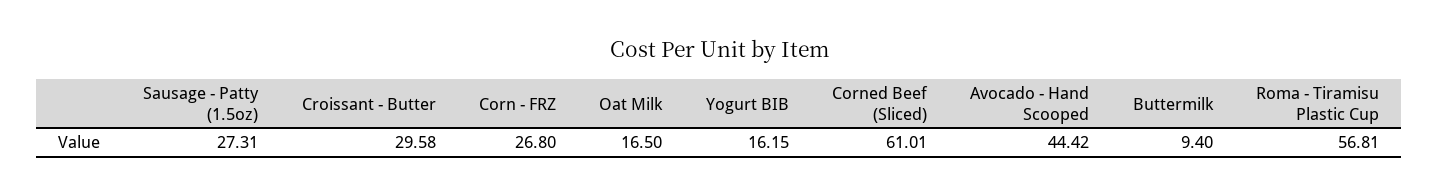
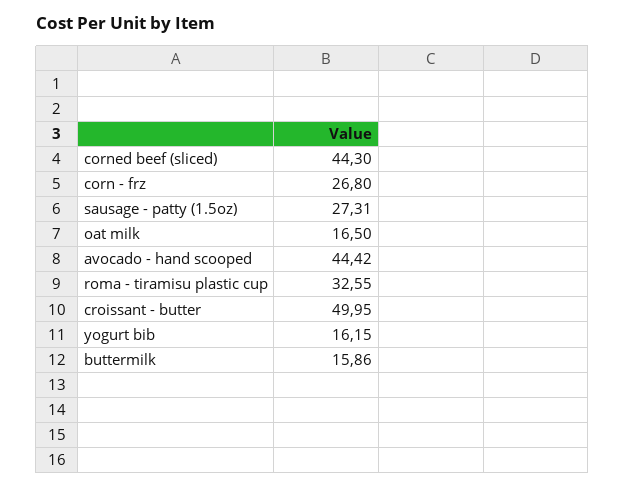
Croissant - Butter: 29.58 -> 49.95
Corned Beef (Sliced): 61.01 -> 44.3
Buttermilk: 9.4 -> 15.86
Roma - Tiramisu Plastic Cup: 56.81 -> 32.55

